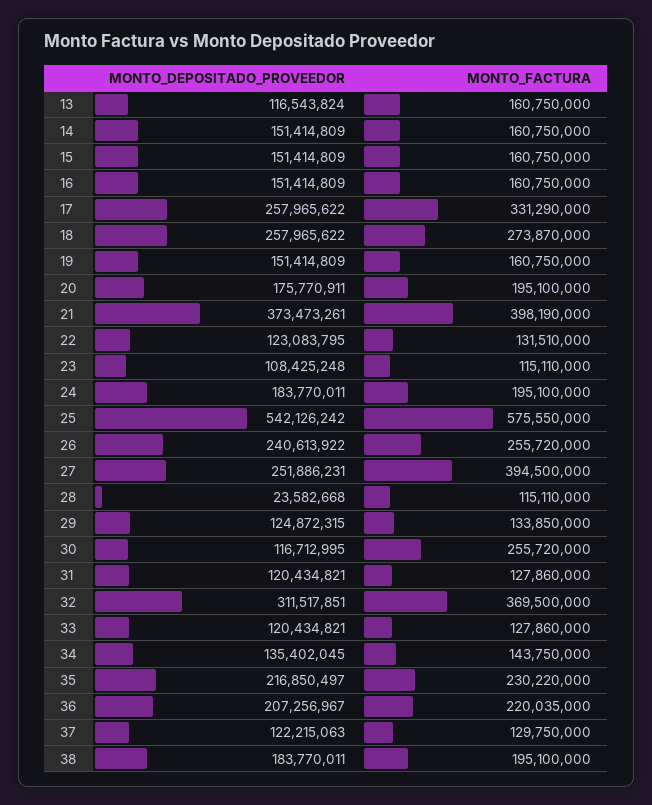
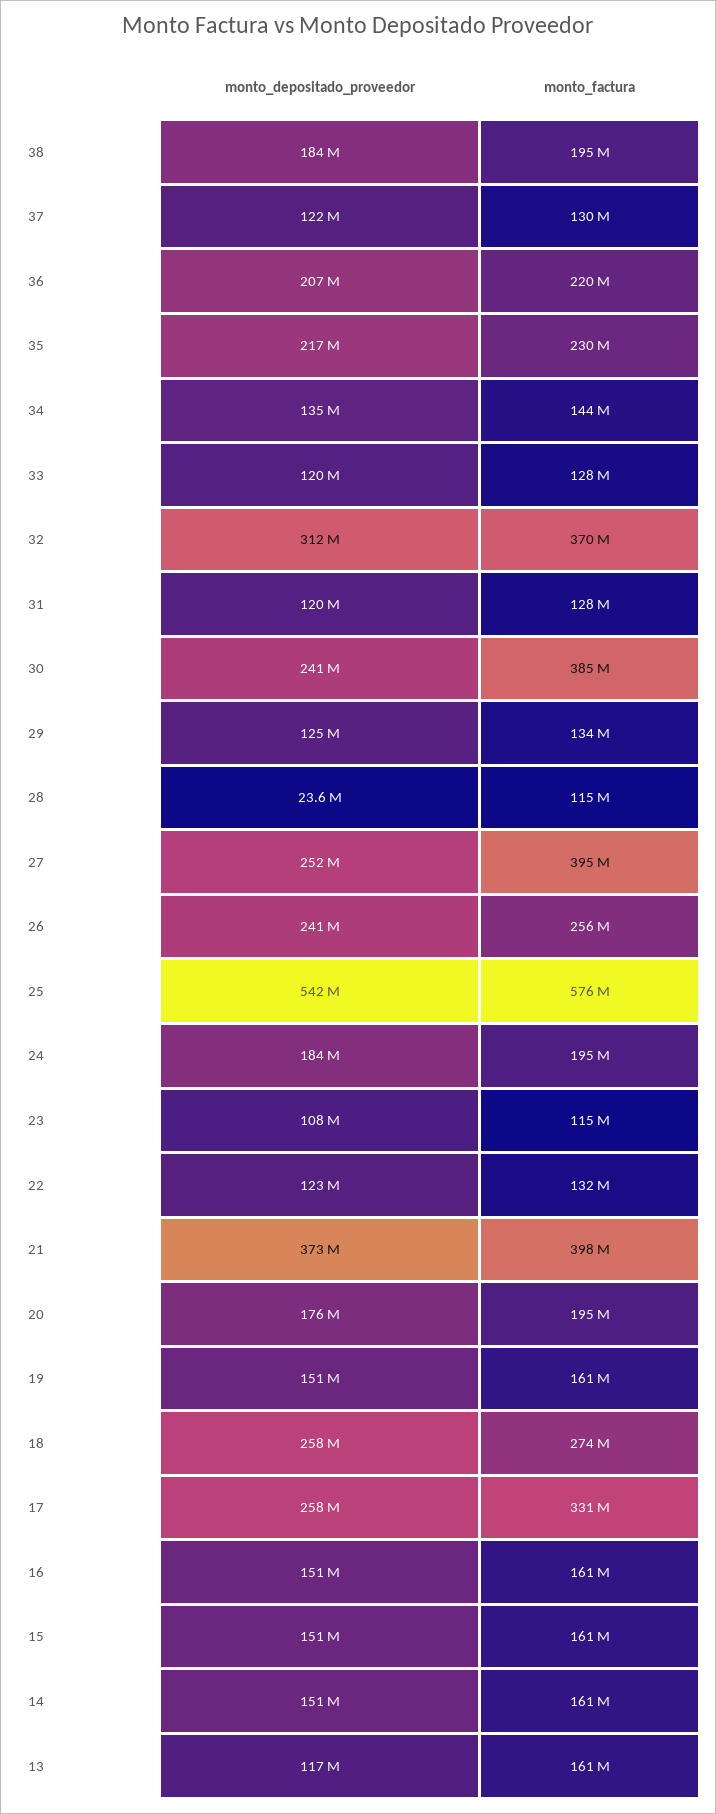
MONTO_DEPOSITADO_PROVEEDOR, 30: 116712995 -> 241000000
MONTO_FACTURA, 30: 255720000 -> 385000000

